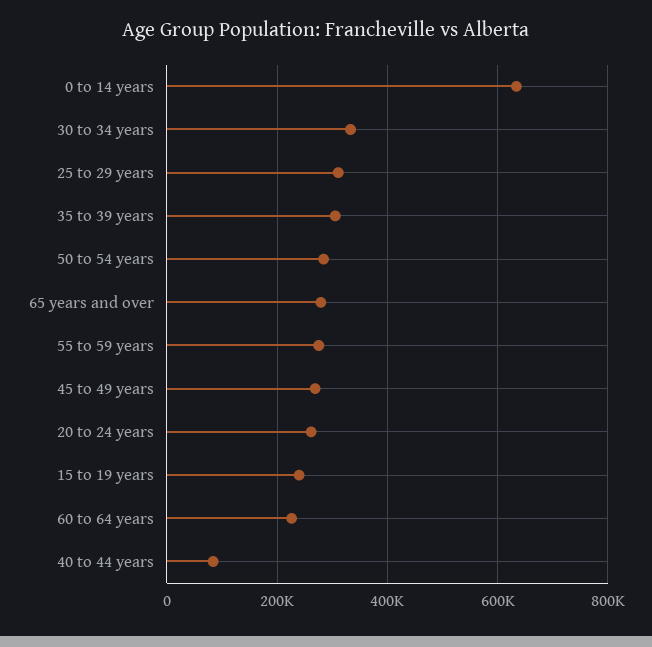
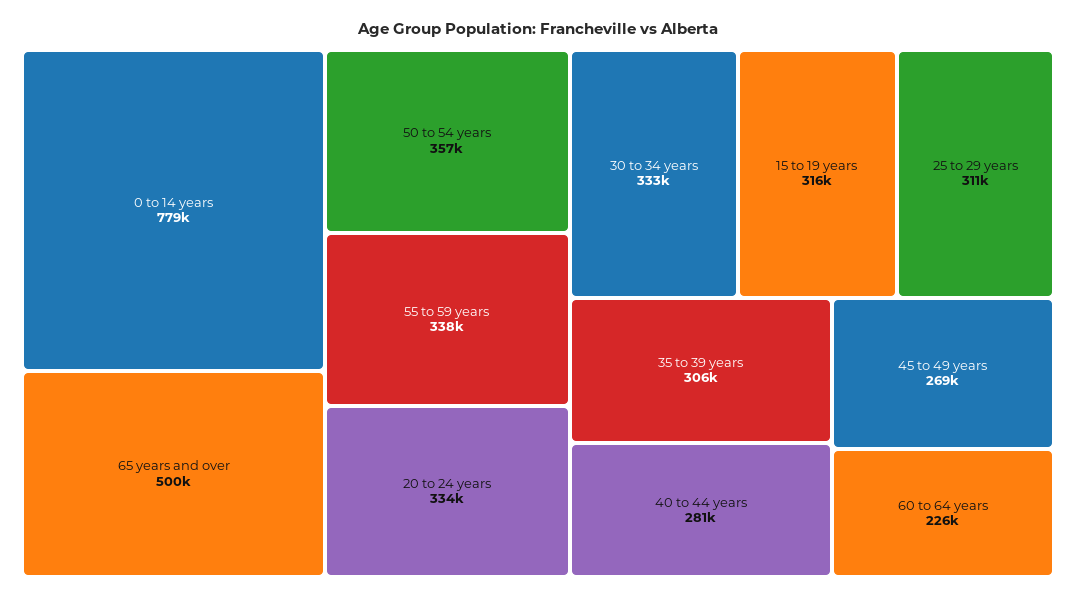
0 to 14 years: 640000 -> 779000
50 to 54 years: 280000 -> 357000
65 years and over: 280000 -> 500000
55 to 59 years: 280000 -> 338000
20 to 24 years: 260000 -> 334000
15 to 19 years: 240000 -> 316000
40 to 44 years: 80000 -> 281000

